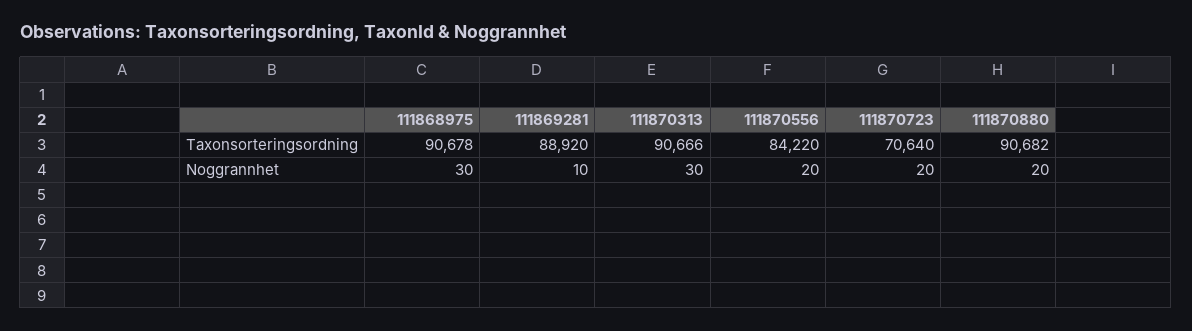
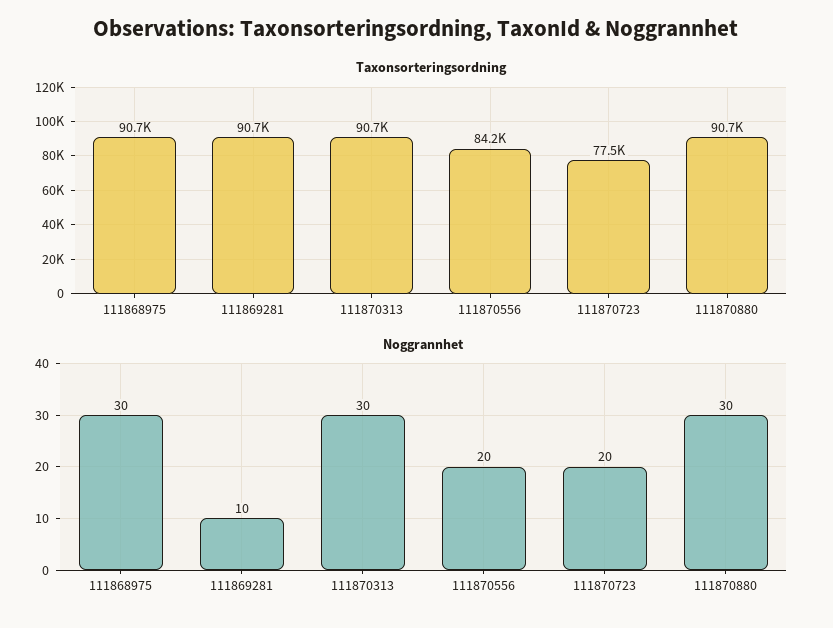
Taxonsorteringsordning, 111869281: 88920 -> 90700
Taxonsorteringsordning, 111870723: 70640 -> 77500
Noggrannhet, 111870880: 20 -> 30

